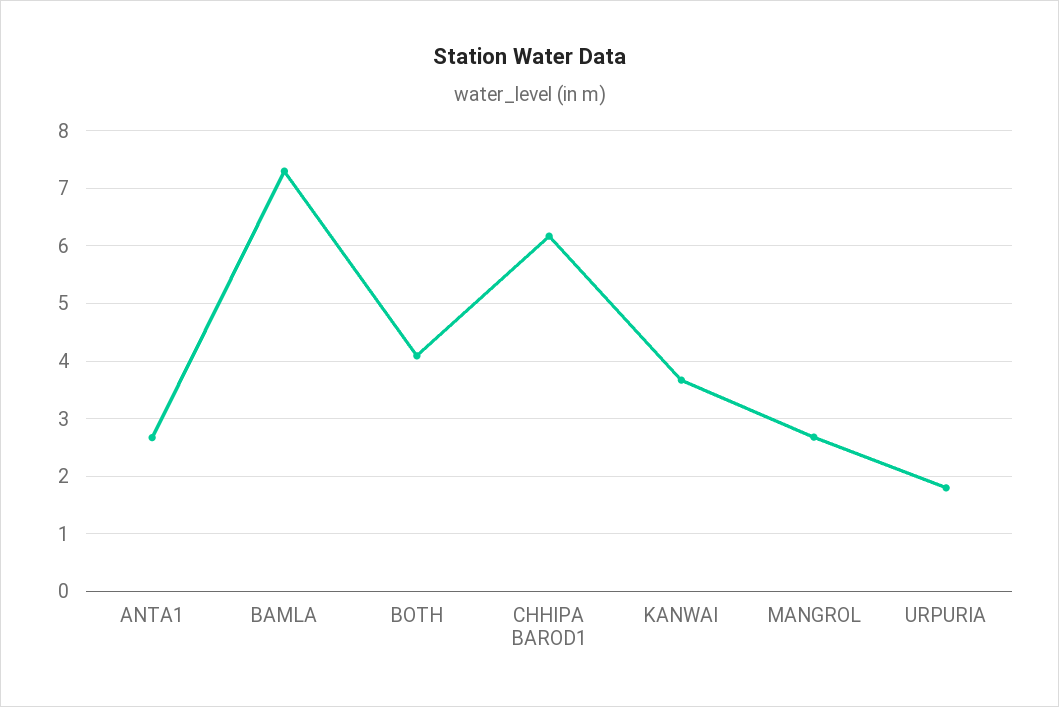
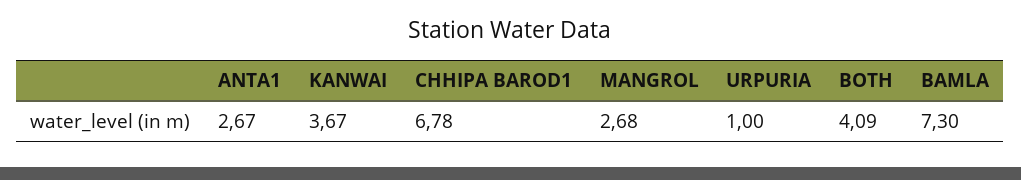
CHHIPA BAROD1: 6.2 -> 6.78
URPURIA: 1.8 -> 1

